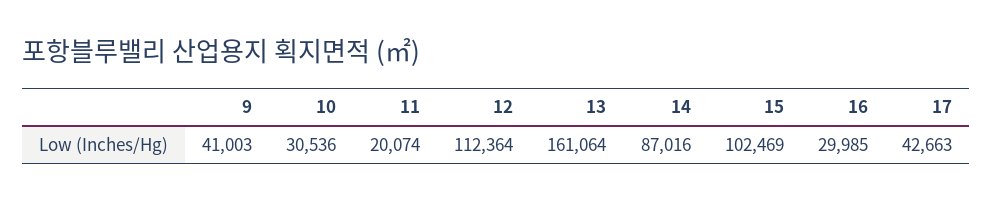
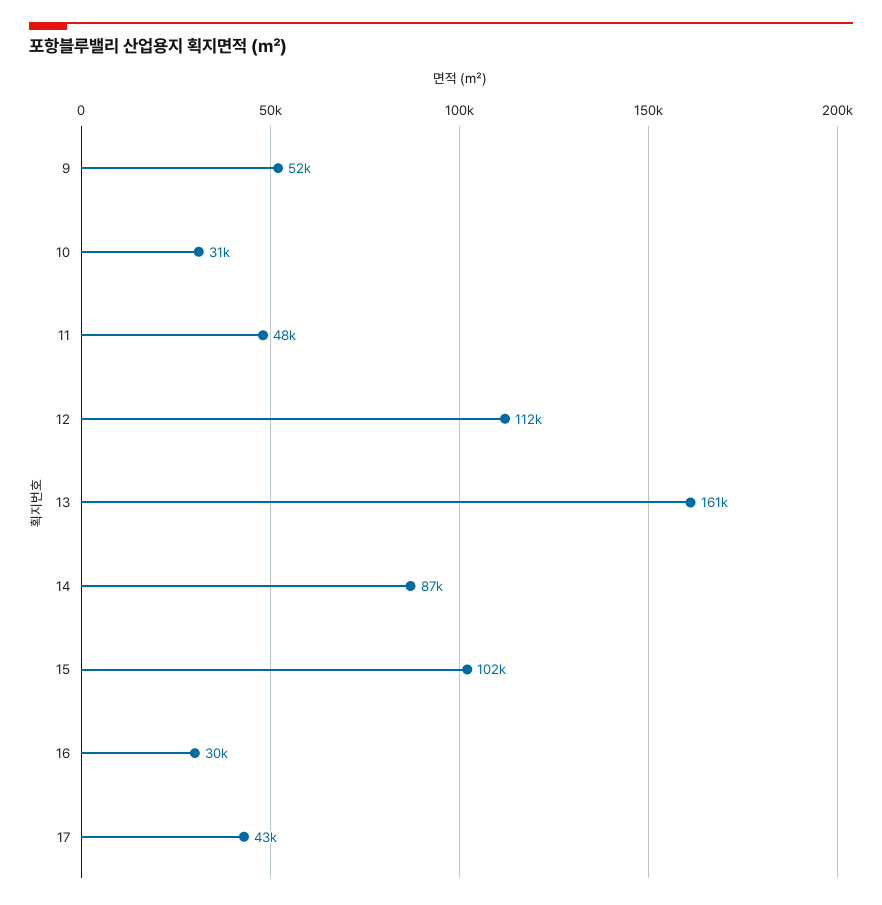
9: 41003 -> 52000
11: 20074 -> 48000

